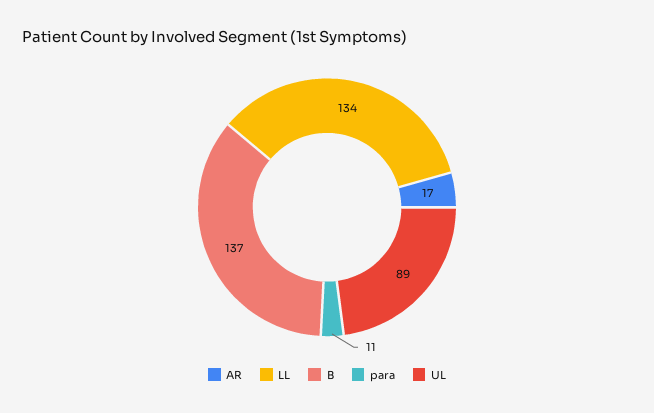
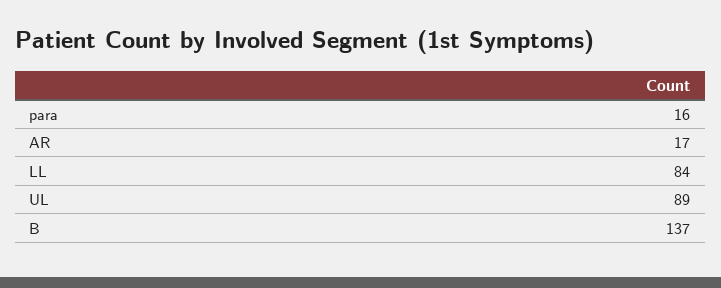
LL: 134 -> 84
para: 11 -> 16

